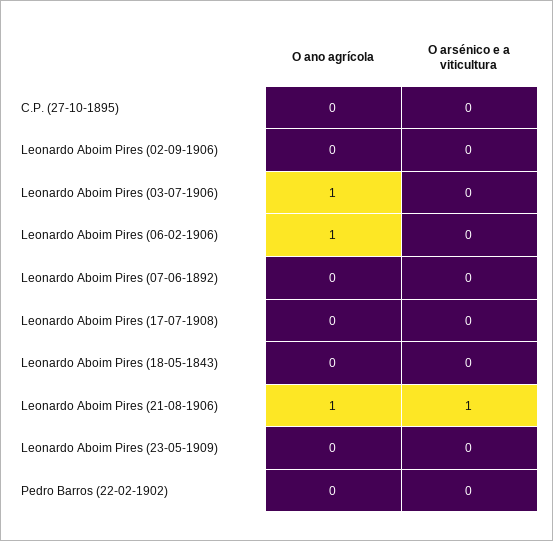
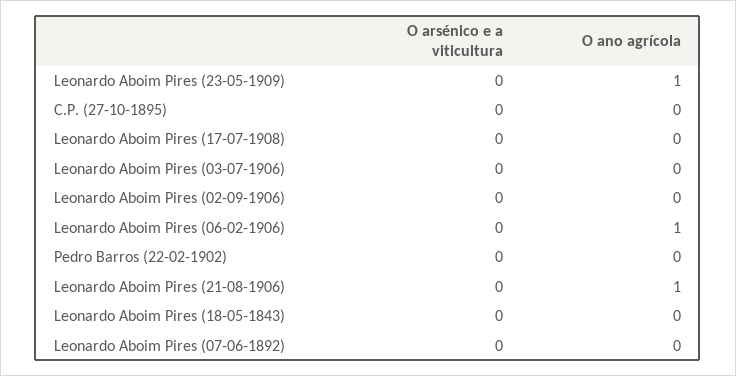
O ano agrícola, Leonardo Aboim Pires (03-07-1906): 1 -> 0
O arsénico e a viticultura, Leonardo Aboim Pires (21-08-1906): 1 -> 0
O ano agrícola, Leonardo Aboim Pires (23-05-1909): 0 -> 1

